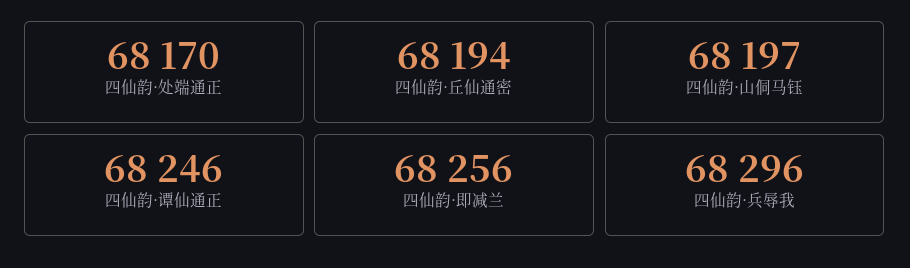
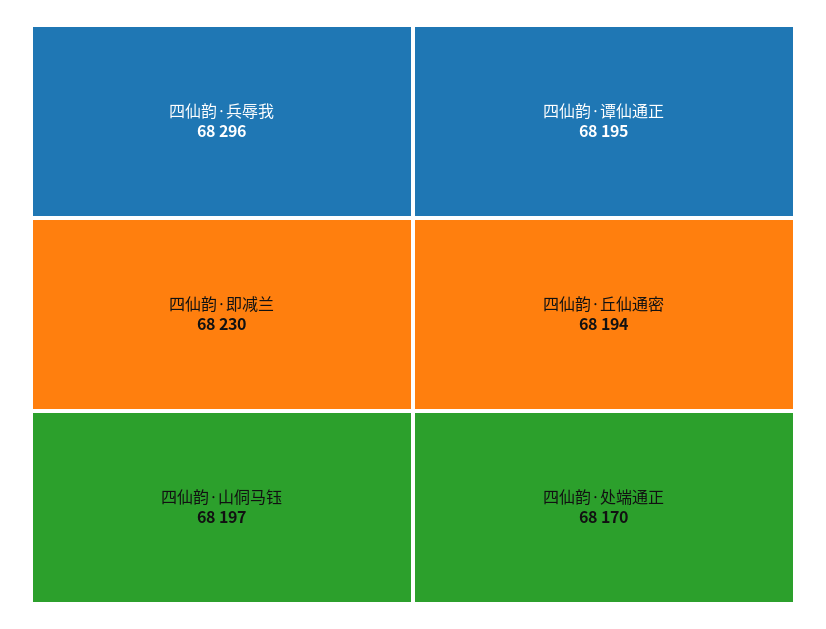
四仙韵·谭仙通正: 68246 -> 68195
四仙韵·即减兰: 68256 -> 68230

